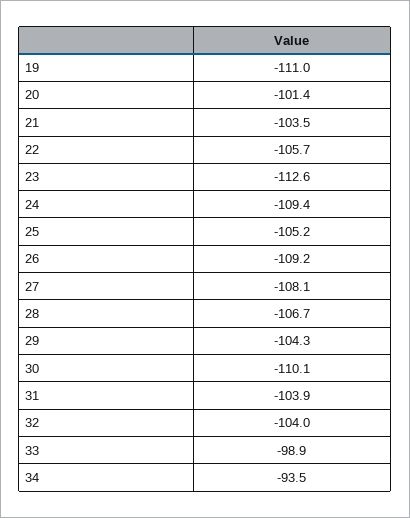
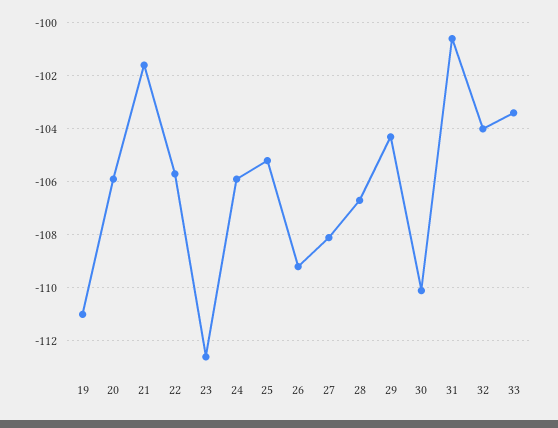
20: -101.4 -> -106
21: -103.5 -> -101.5
24: -109.4 -> -106
31: -103.9 -> -100.5
33: -98.9 -> -103.5
34: -93.5 -> none

